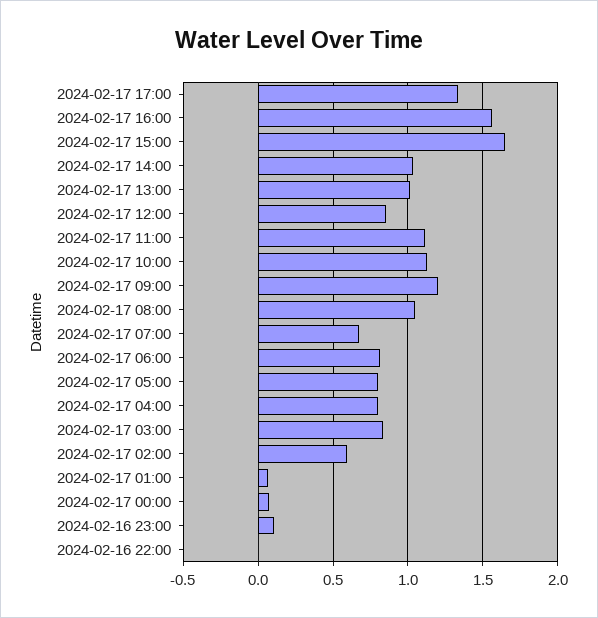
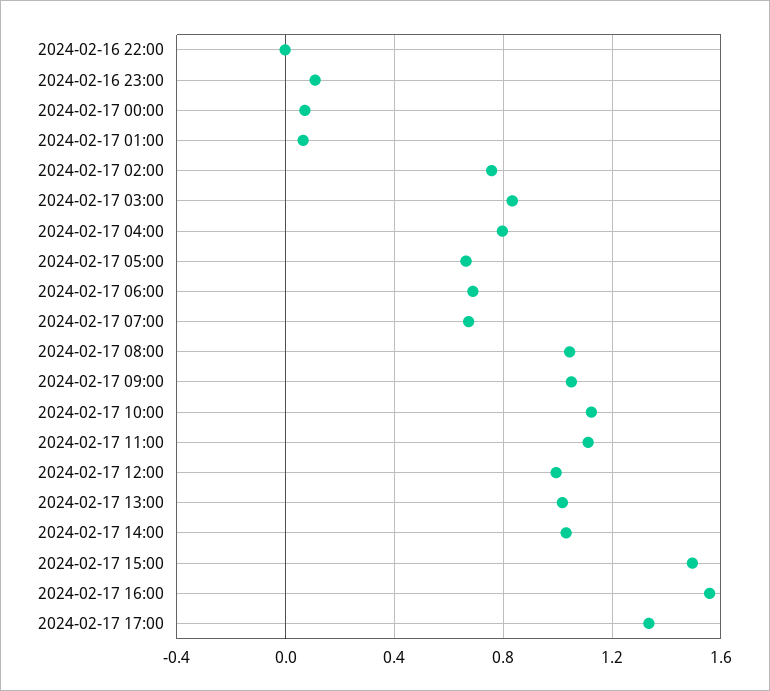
2024-02-17 15:00: 1.65 -> 1.5
2024-02-17 12:00: 0.85 -> 1
2024-02-17 09:00: 1.2 -> 1.05
2024-02-17 06:00: 0.8 -> 0.7
2024-02-17 05:00: 0.8 -> 0.65
2024-02-17 02:00: 0.6 -> 0.75

